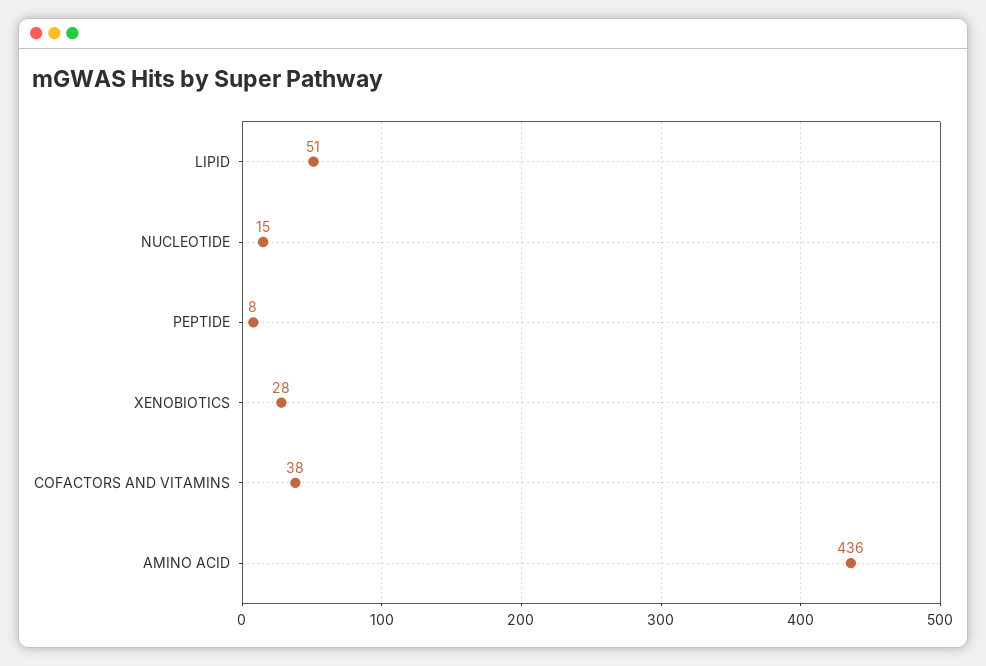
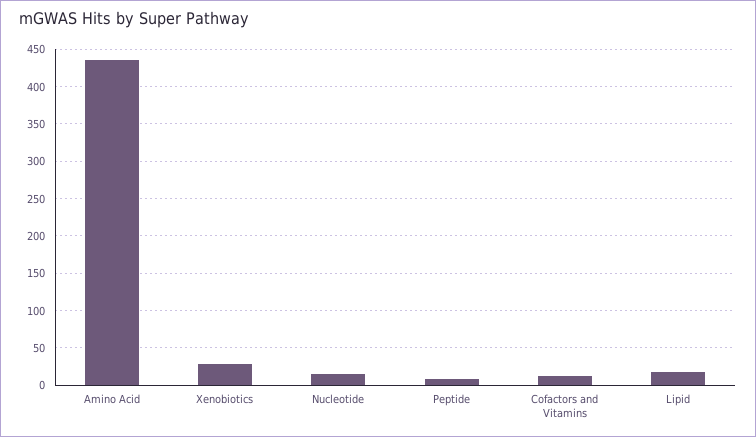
LIPID: 51 -> 20
COFACTORS AND VITAMINS: 38 -> 10

